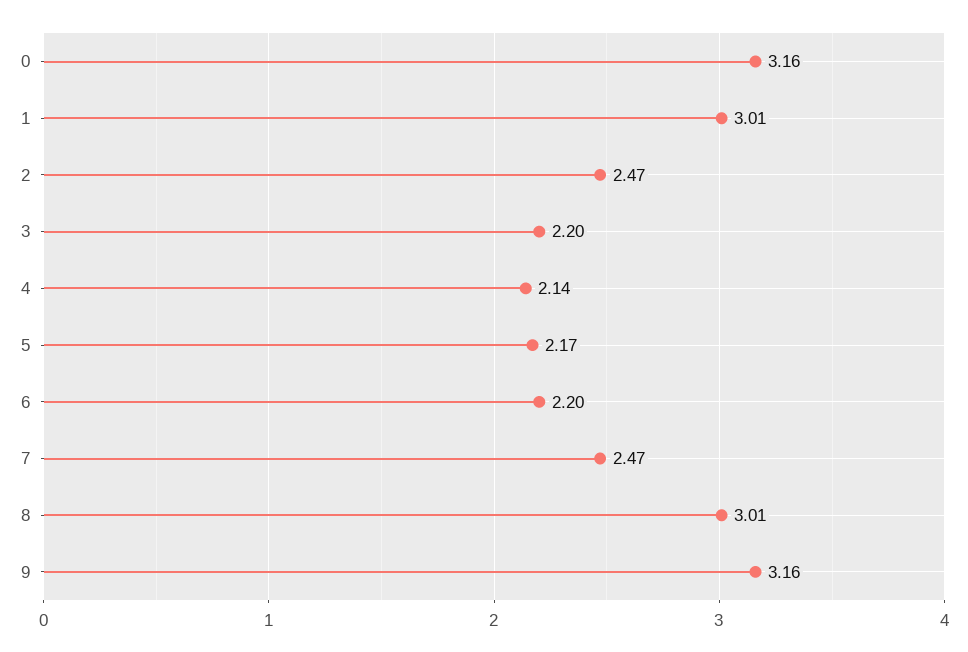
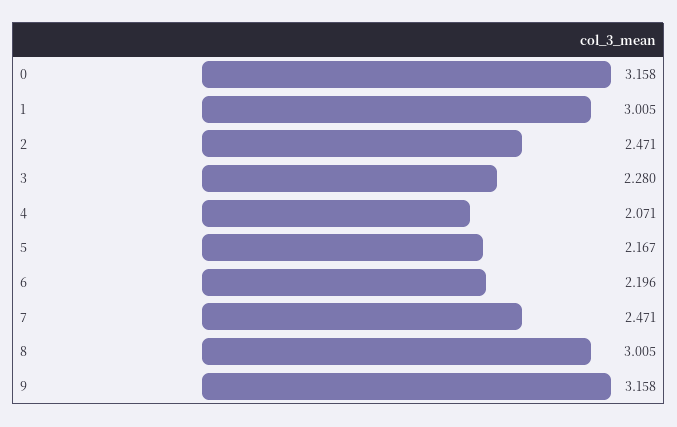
3: 2.2 -> 2.28
4: 2.14 -> 2.071

